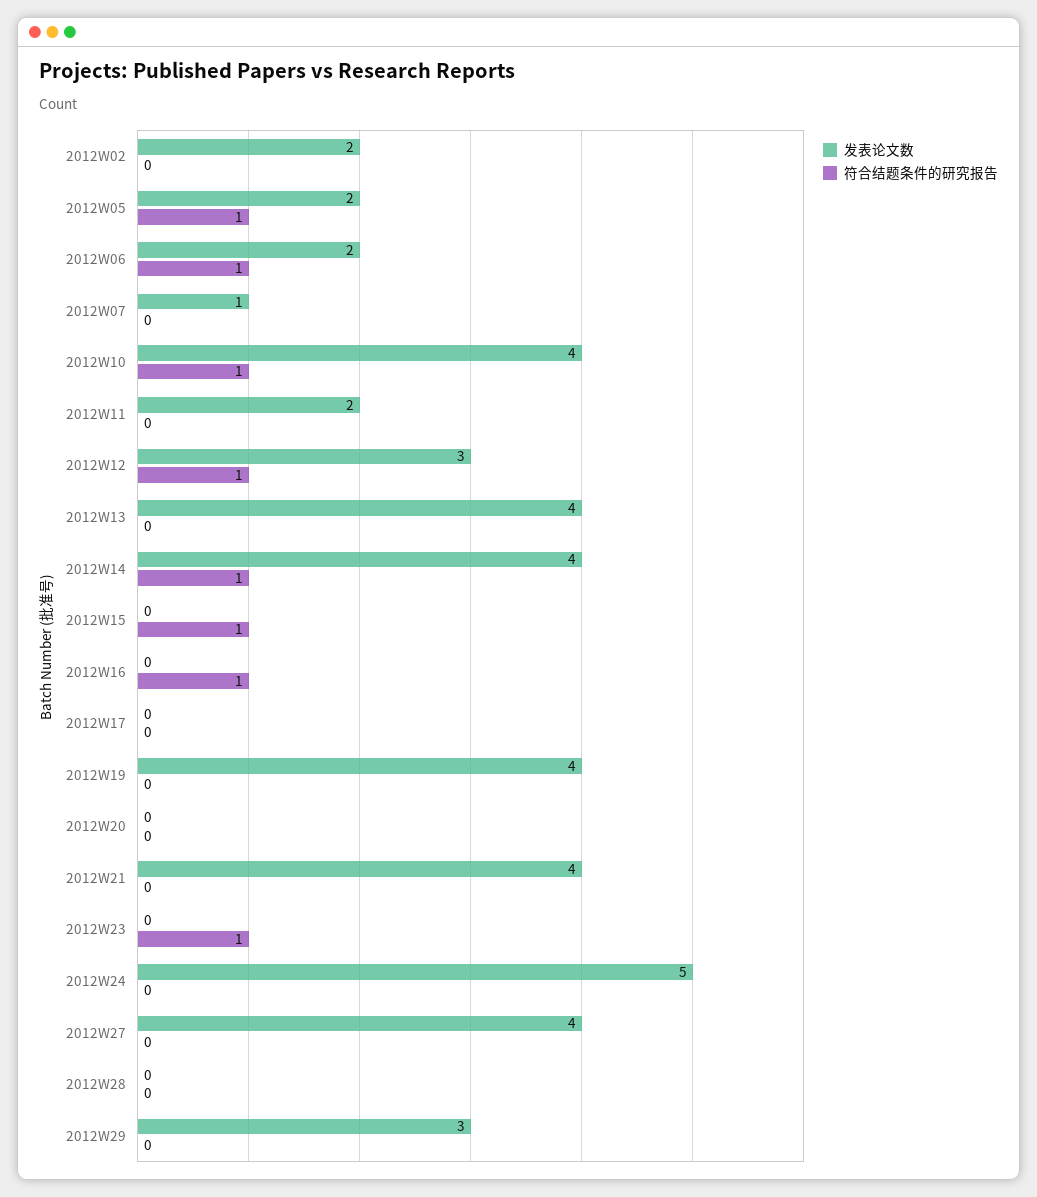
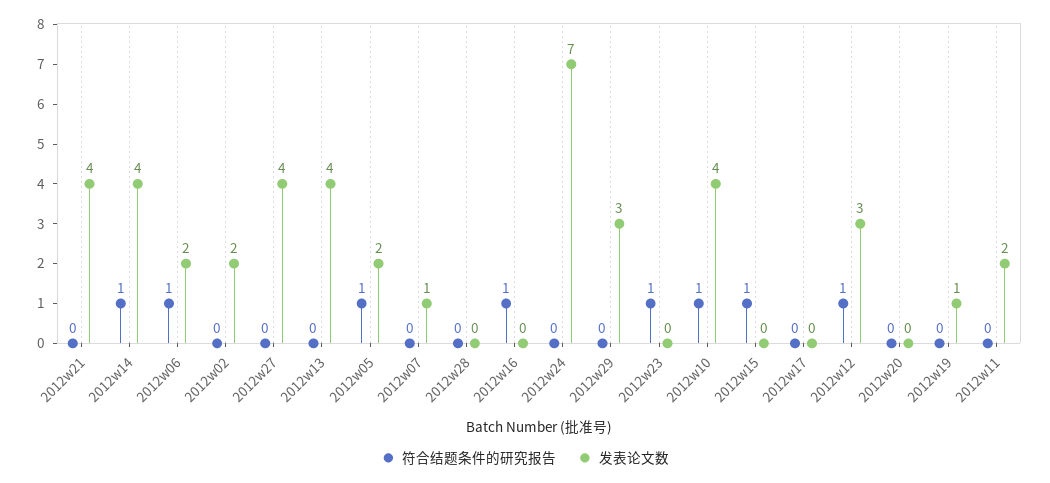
发表论文数, 2012W19: 4 -> 1
发表论文数, 2012W24: 5 -> 7

